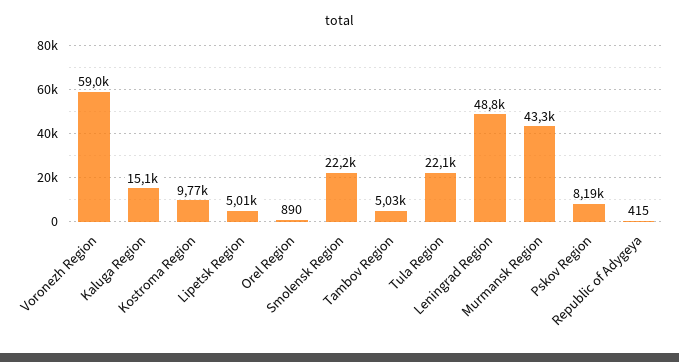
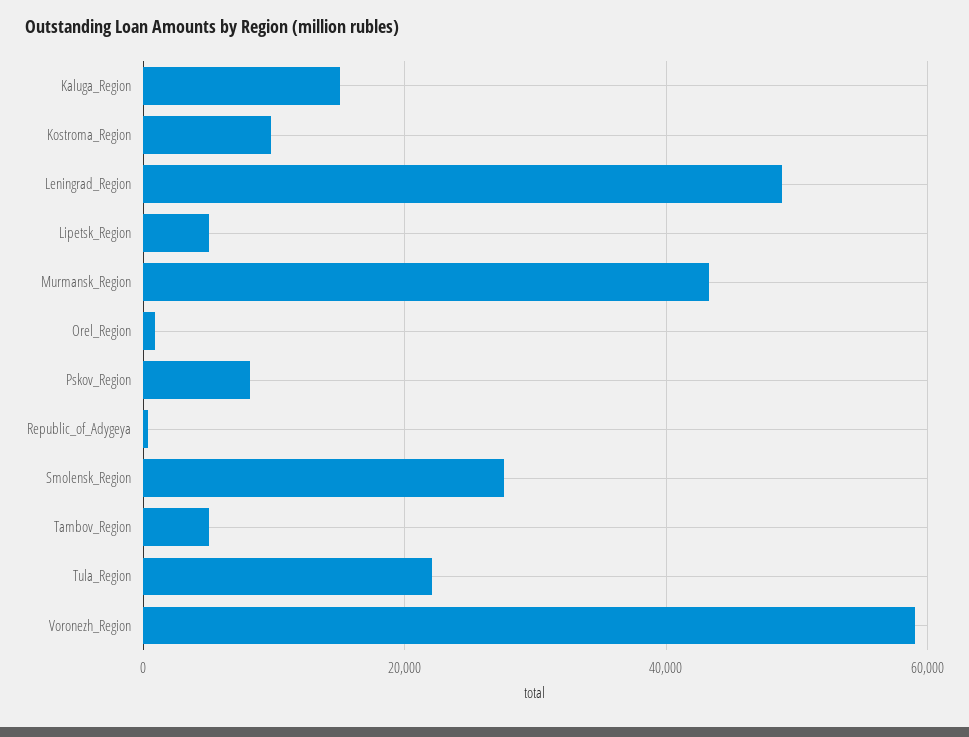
Smolensk Region: 22200 -> 28000

